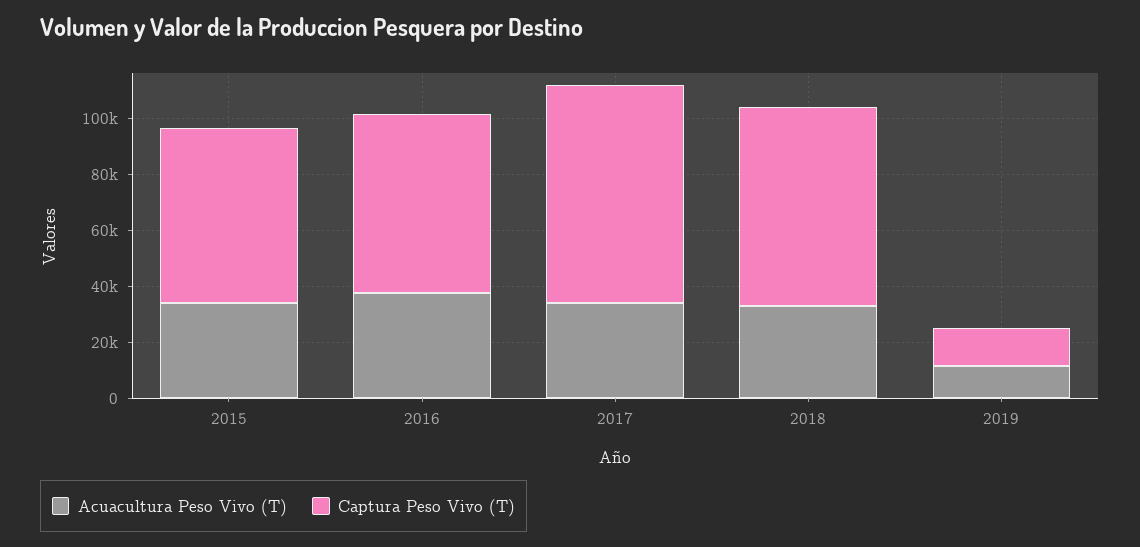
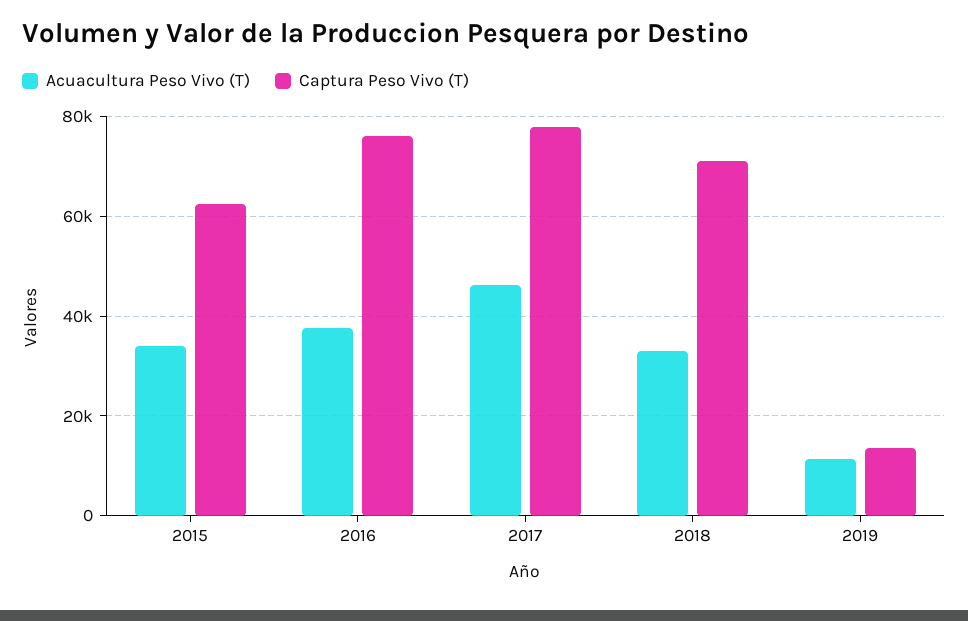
Captura Peso Vivo (T), 2016: 65000 -> 76000
Acuacultura Peso Vivo (T), 2017: 35000 -> 46000

